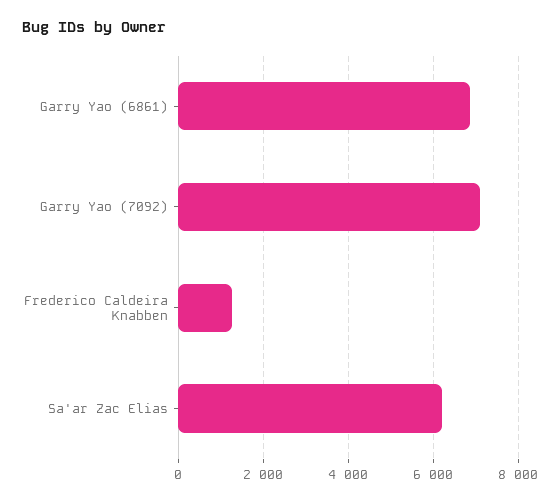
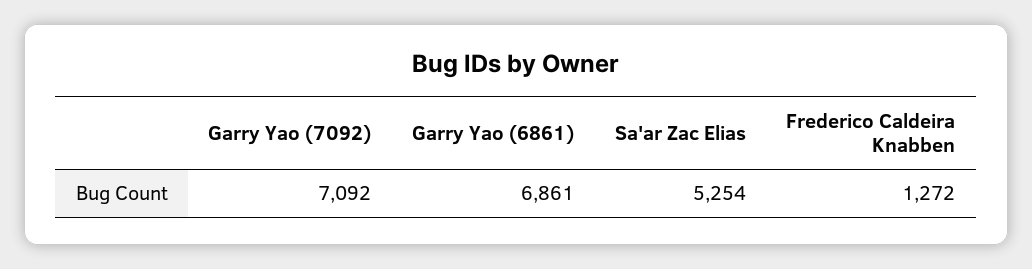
Sa'ar Zac Elias: 6200 -> 5254

